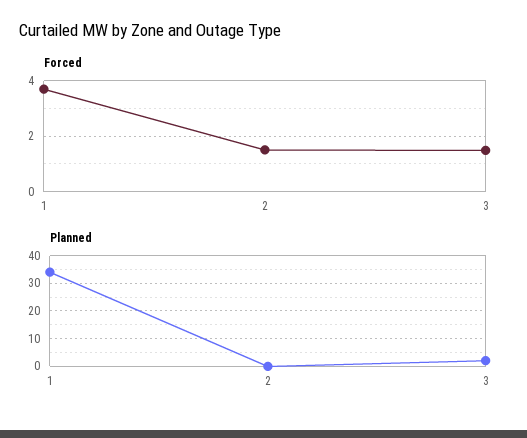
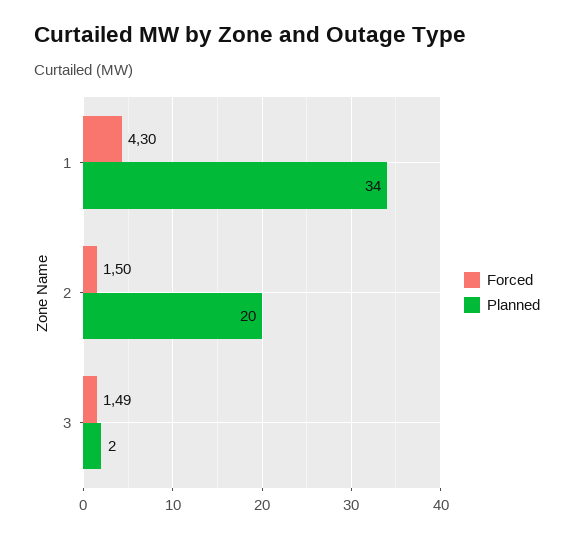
Forced, 1: 3.75 -> 4.3
Planned, 2: 0 -> 20

